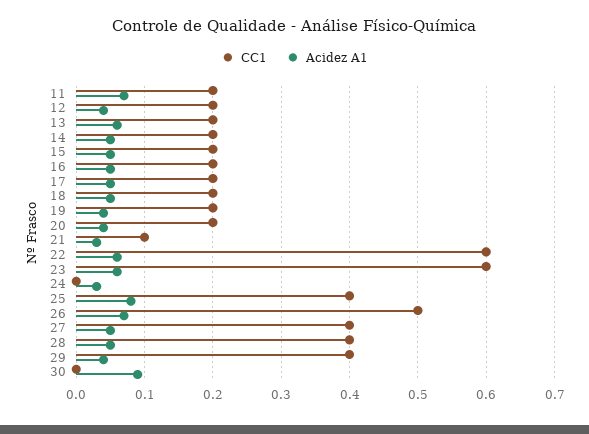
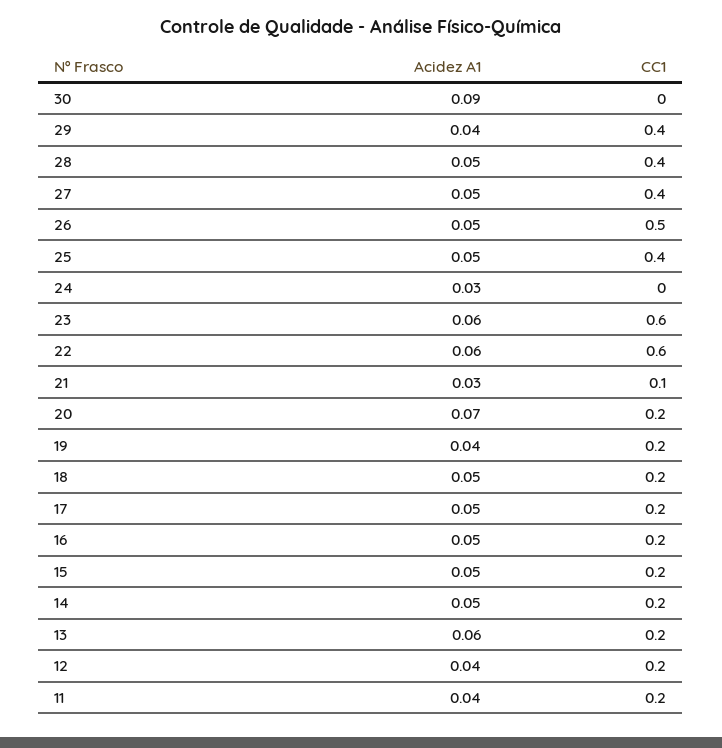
Acidez A1, 11: 0.07 -> 0.04
Acidez A1, 20: 0.04 -> 0.07
Acidez A1, 25: 0.08 -> 0.05
Acidez A1, 26: 0.07 -> 0.05

